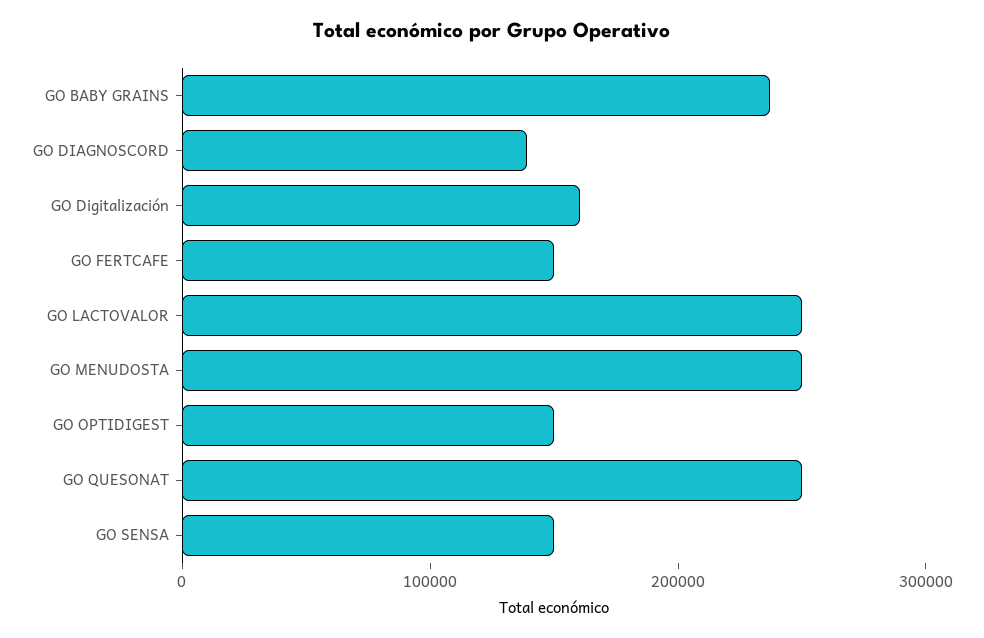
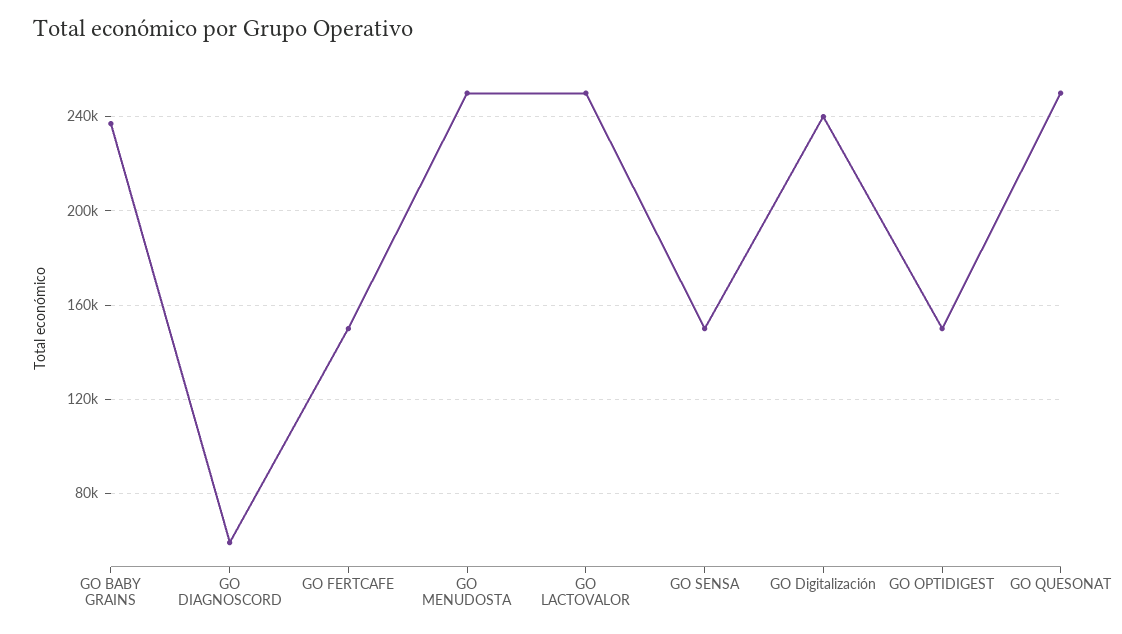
GO DIAGNOSCORD: 140000 -> 60000
GO Digitalización: 160000 -> 240000

